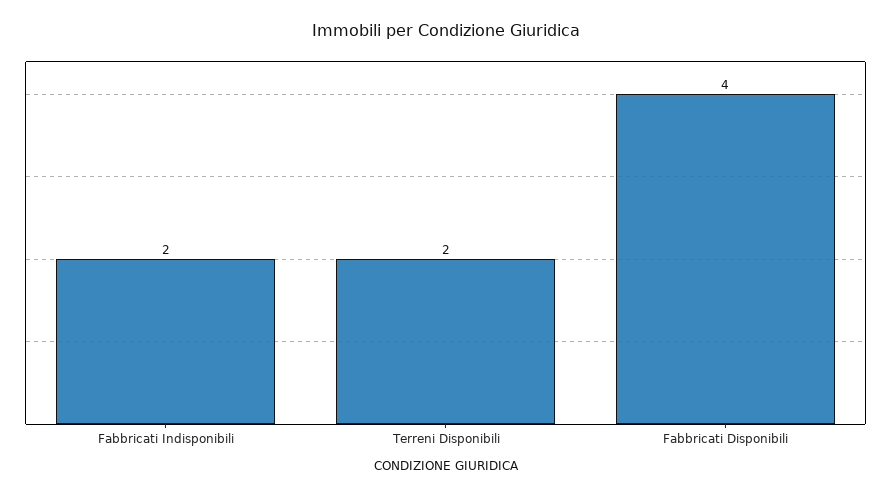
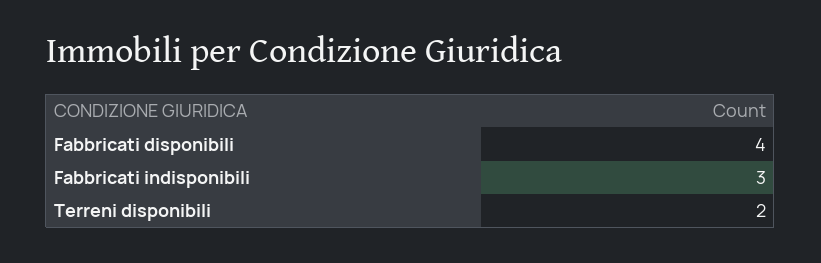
Fabbricati Indisponibili: 2 -> 3

